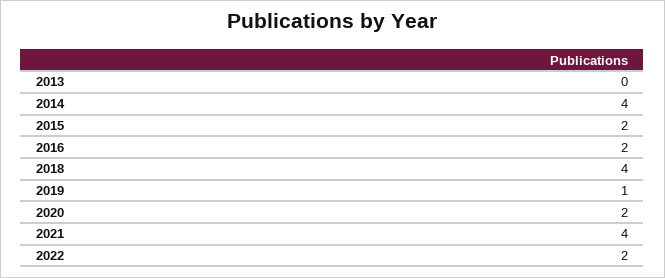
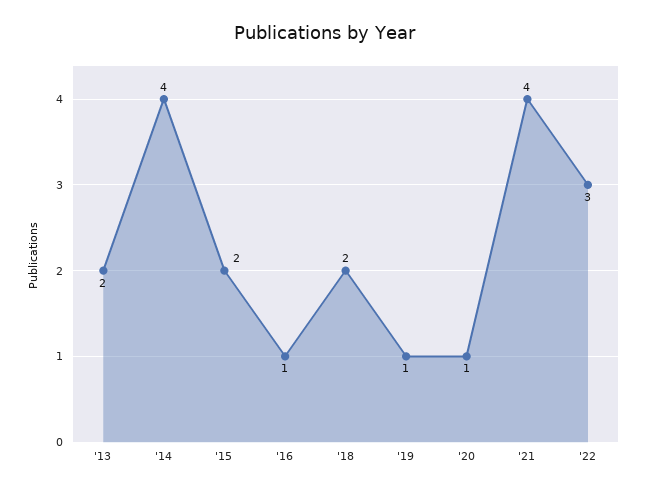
2013: 0 -> 2
2016: 2 -> 1
2018: 4 -> 2
2020: 2 -> 1
2022: 2 -> 3

